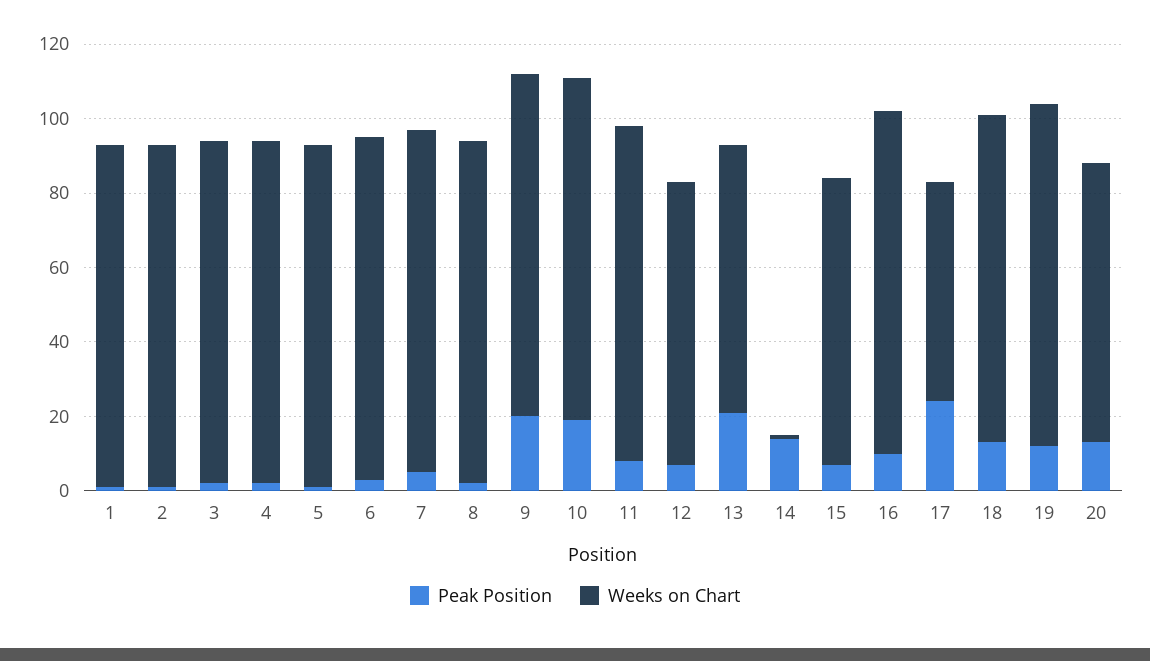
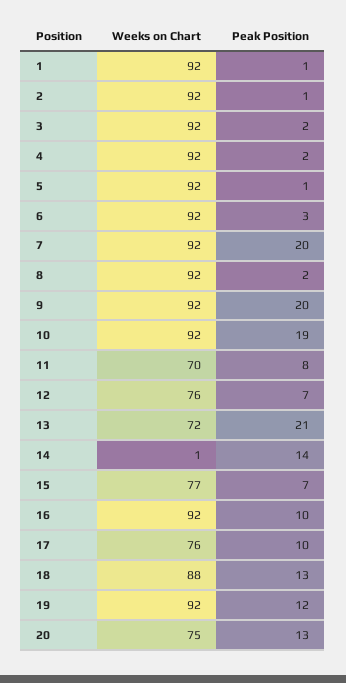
Peak Position, 7: 5 -> 20
Weeks on Chart, 11: 90 -> 70
Peak Position, 17: 25 -> 10
Weeks on Chart, 17: 60 -> 76

